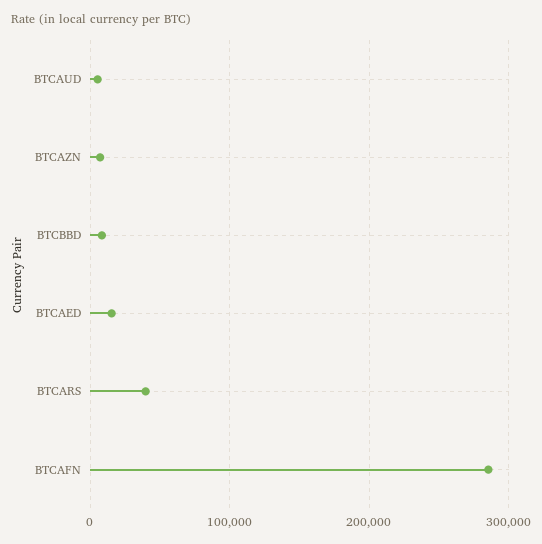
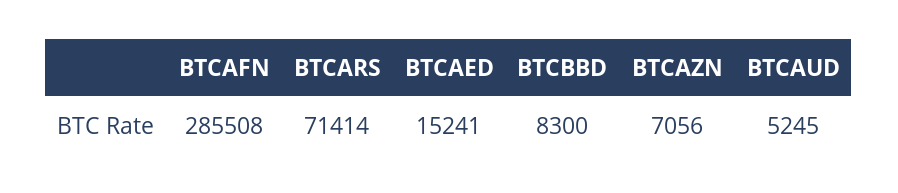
BTCARS: 40000 -> 71414

